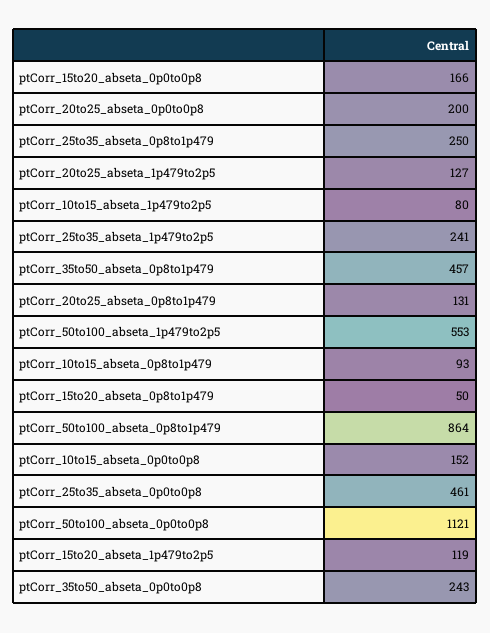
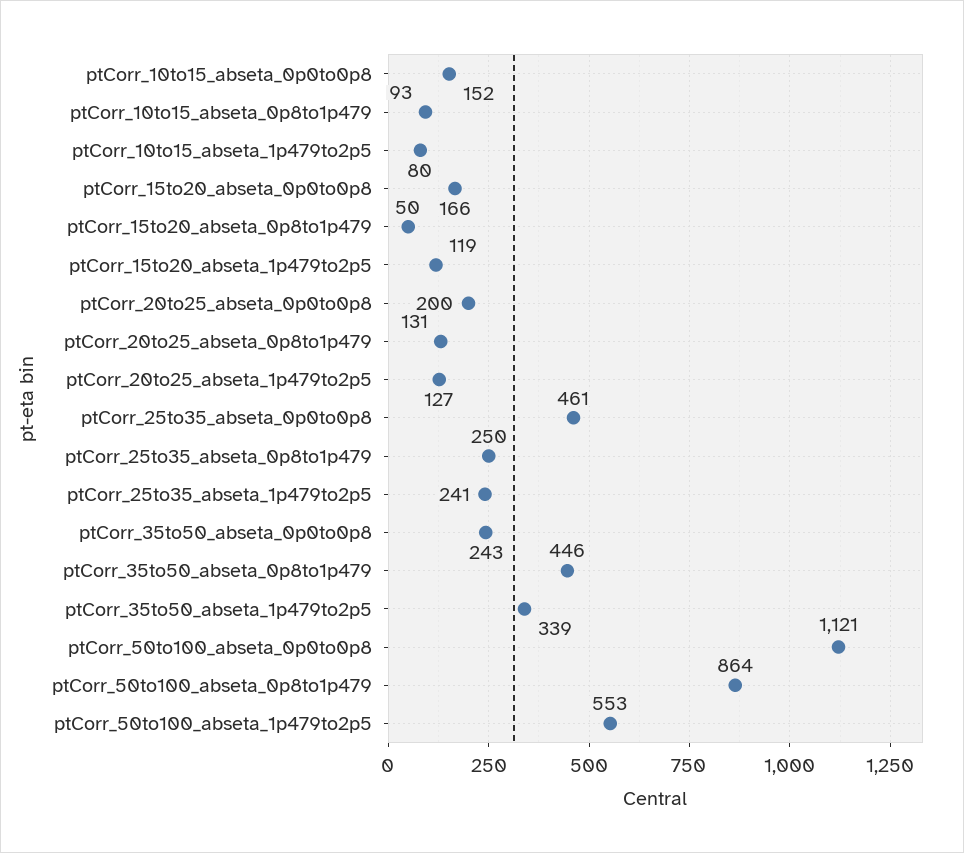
ptCorr_35to50_abseta_0p8to1p479: 457 -> 446
ptCorr_35to50_abseta_1p479to2p5: none -> 339

